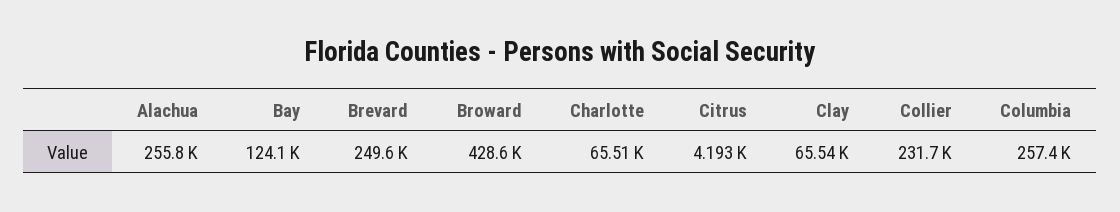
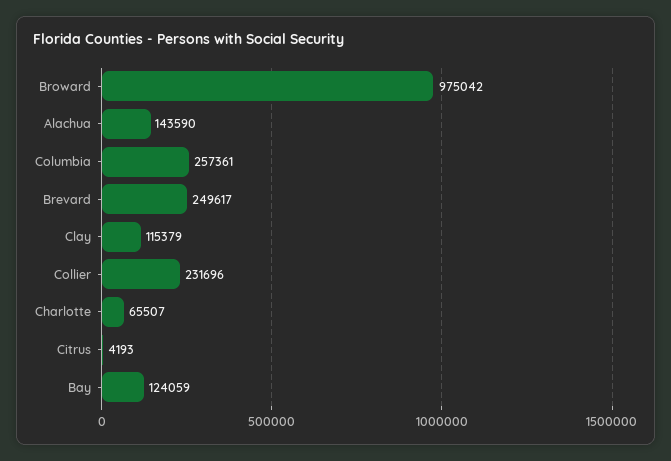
Alachua: 255800 -> 143590
Broward: 428600 -> 975042
Clay: 65540 -> 115379

